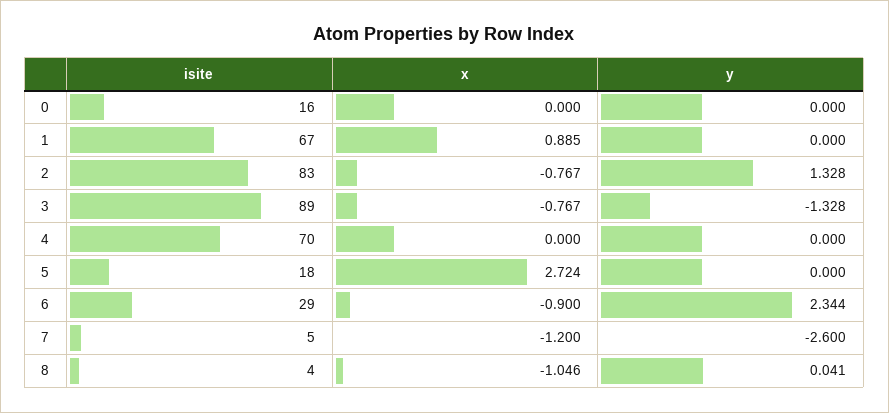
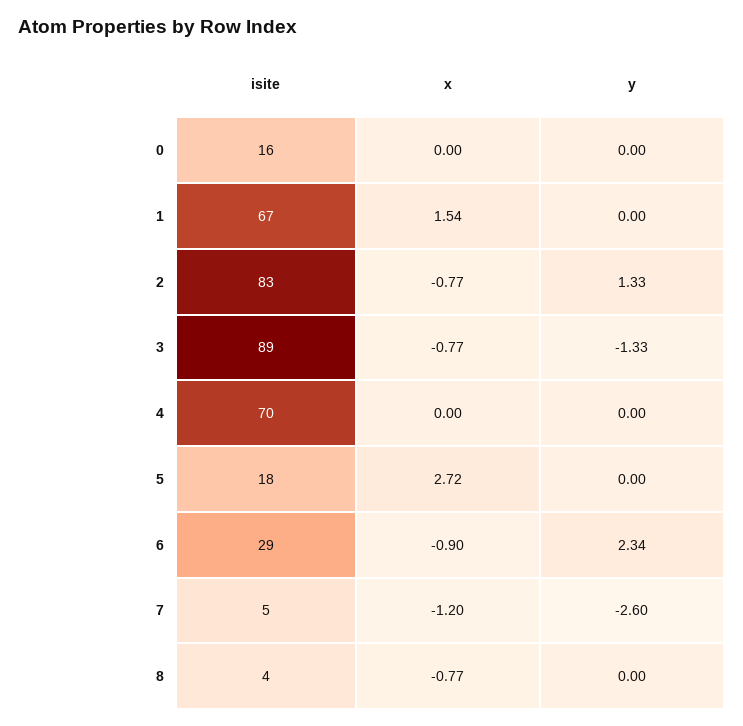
x, 1: 0.885 -> 1.54
x, 8: -1.046 -> -0.77
y, 8: 0.041 -> 0

